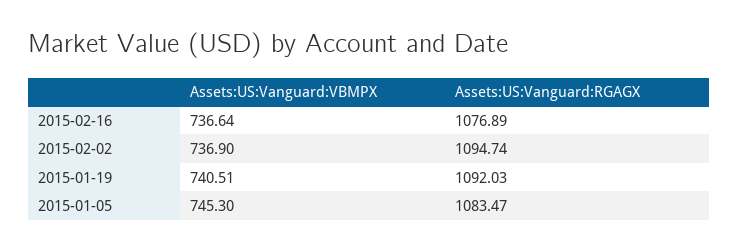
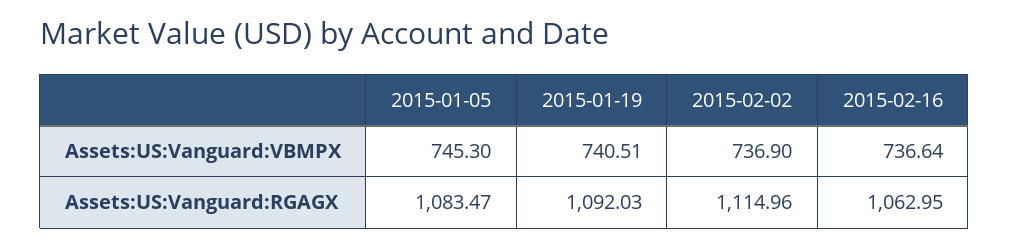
Assets:US:Vanguard:RGAGX, 2015-02-16: 1076.89 -> 1062.95
Assets:US:Vanguard:RGAGX, 2015-02-02: 1094.74 -> 1114.96

